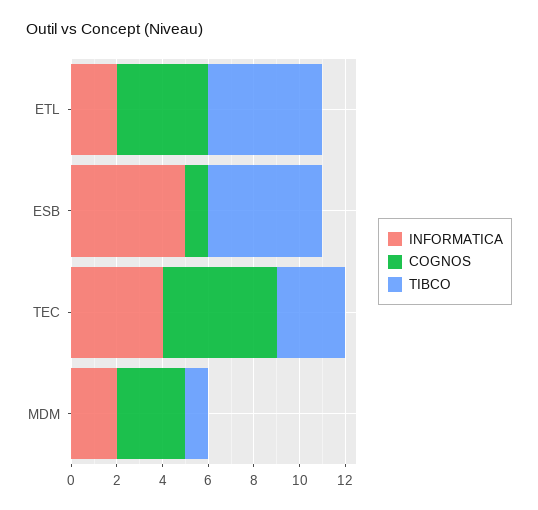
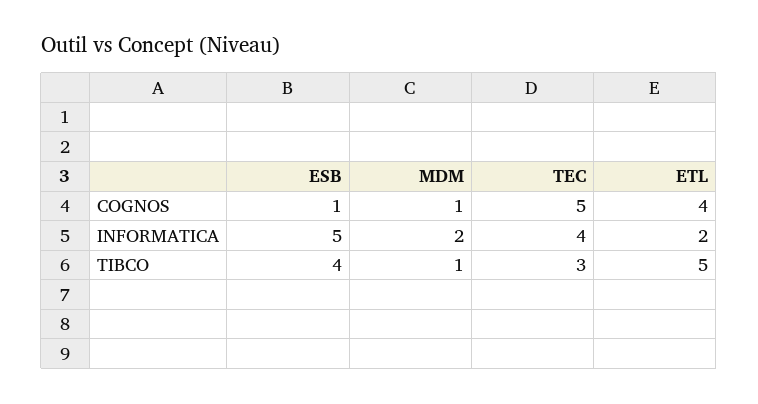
TIBCO, ESB: 5 -> 4
COGNOS, MDM: 3 -> 1

